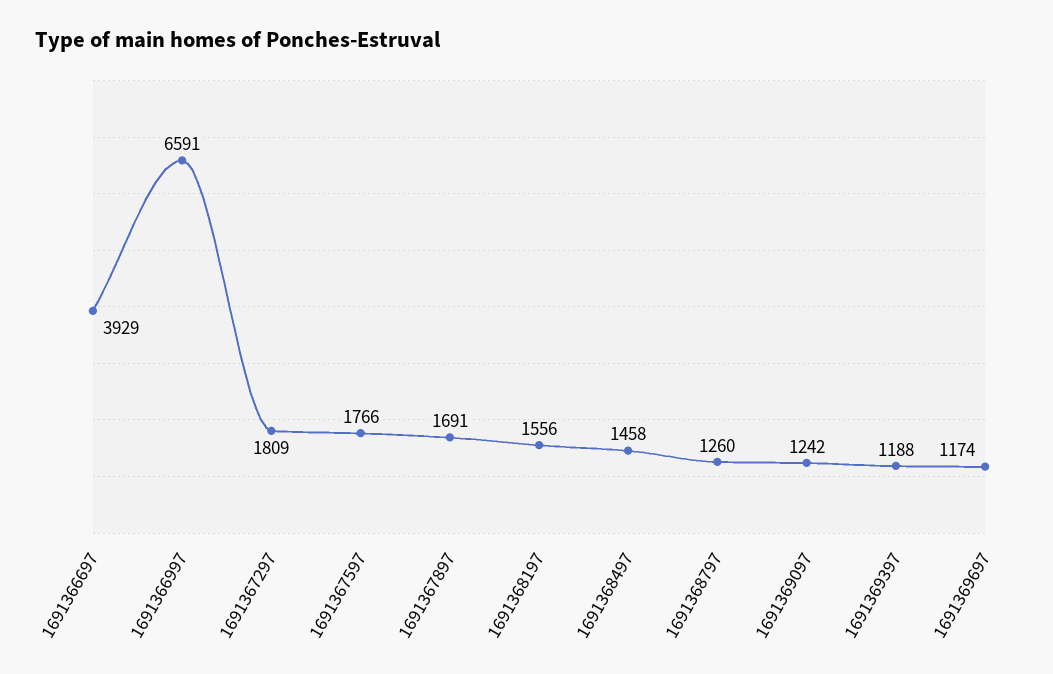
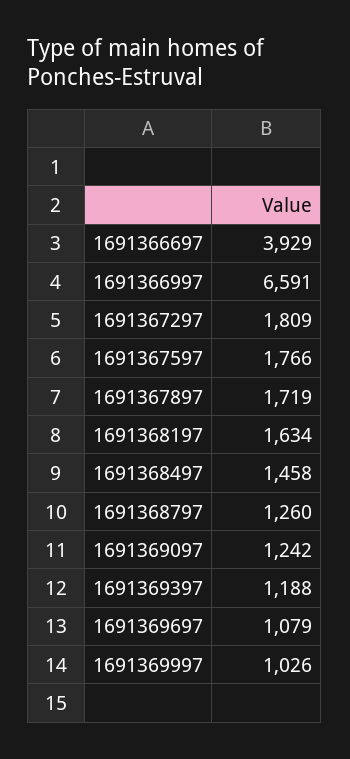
1691367897: 1691 -> 1719
1691368197: 1556 -> 1634
1691369697: 1174 -> 1079
1691369997: none -> 1026

